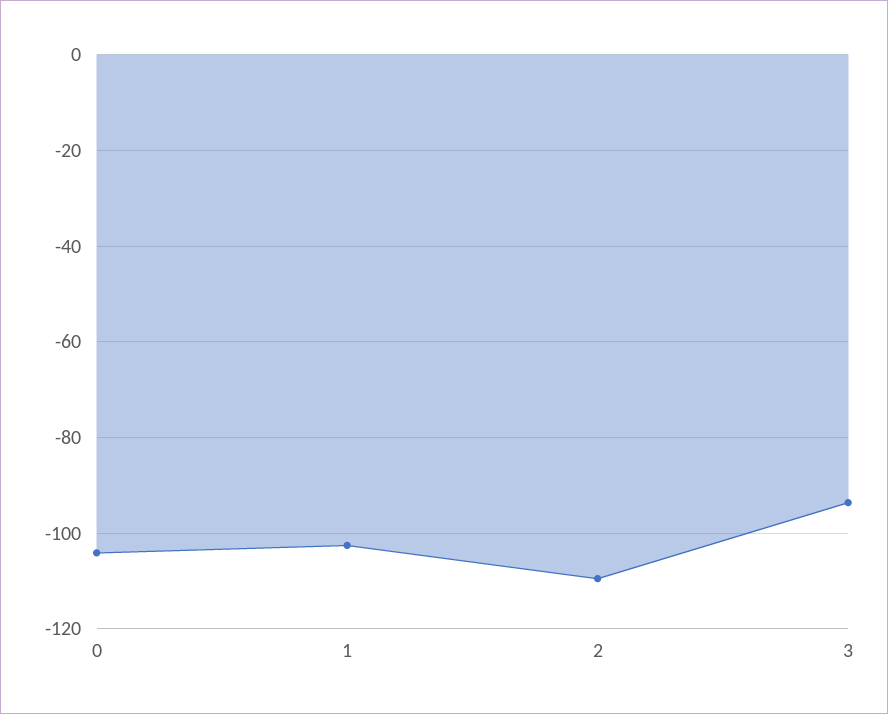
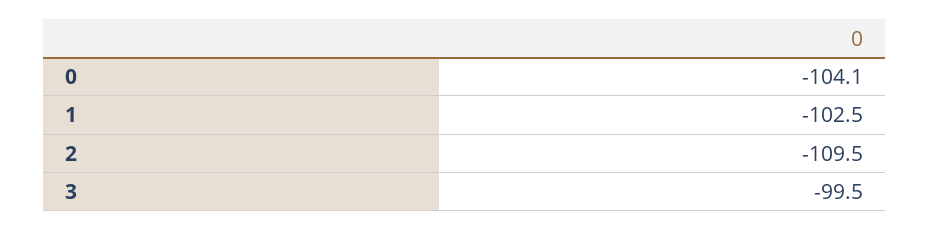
3: -94 -> -99.5

